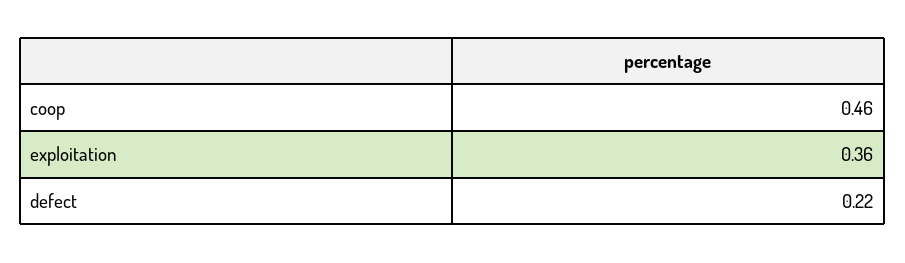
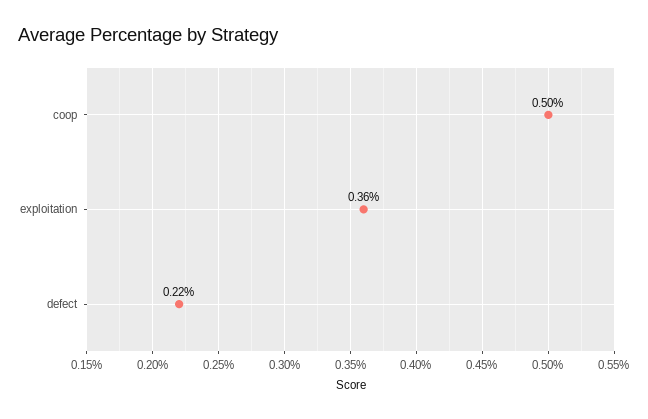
coop: 0.46 -> 0.5

